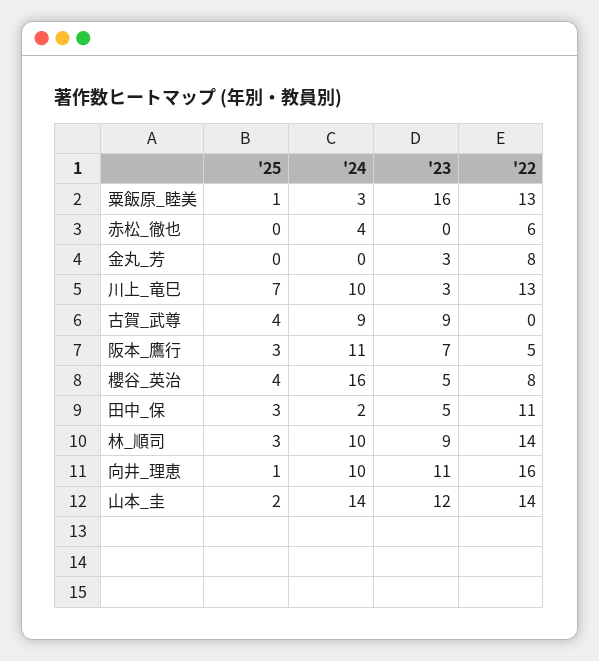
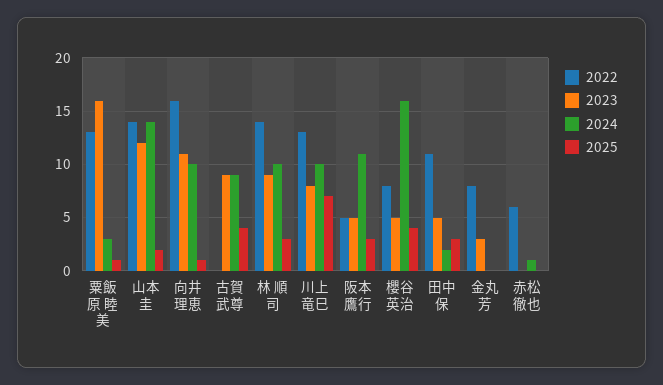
'24, 赤松_徹也: 4 -> 1
'23, 川上_竜巳: 3 -> 8
'23, 阪本_鷹行: 7 -> 5

